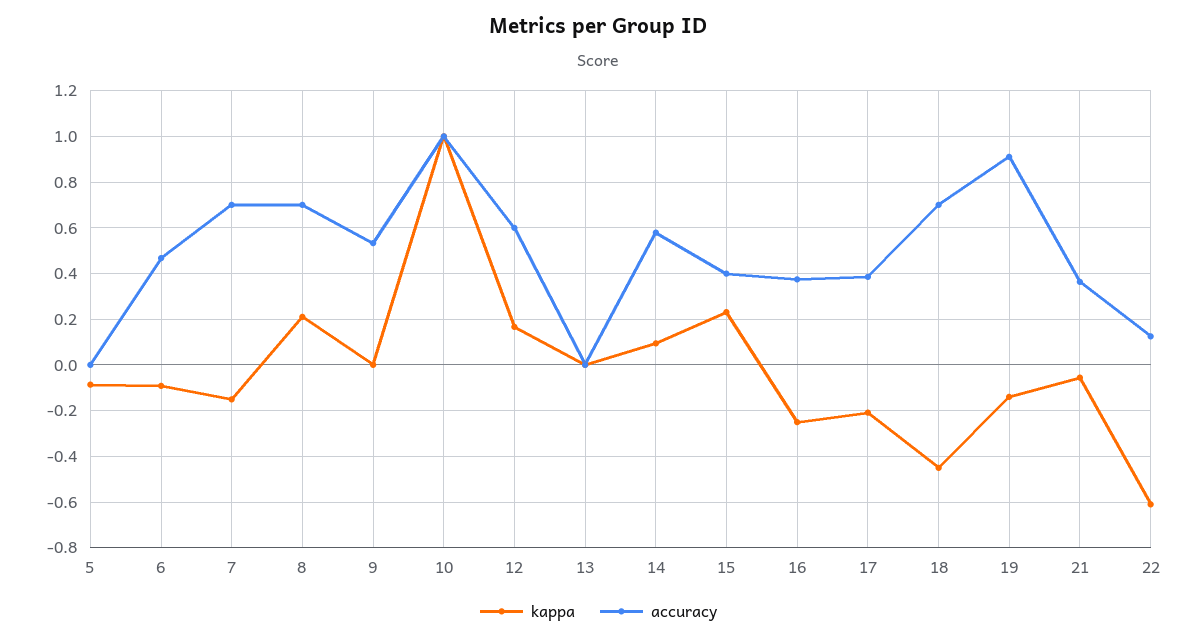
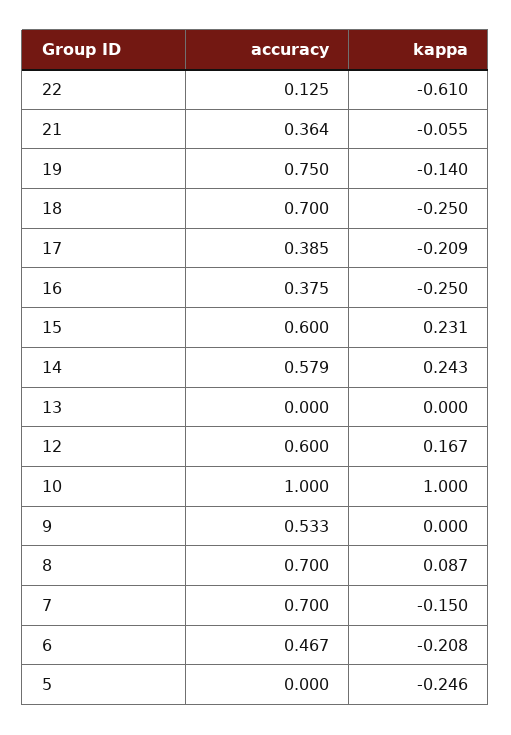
kappa, 5: -0.1 -> -0.246
kappa, 6: -0.1 -> -0.208
kappa, 8: 0.2 -> 0.087
kappa, 14: 0.1 -> 0.243
accuracy, 15: 0.4 -> 0.6
kappa, 18: -0.45 -> -0.25
accuracy, 19: 0.9 -> 0.75

